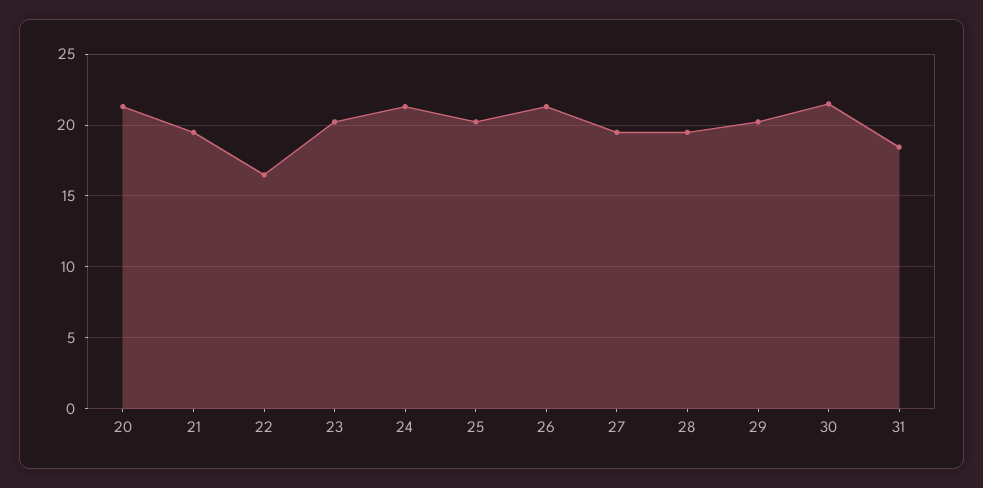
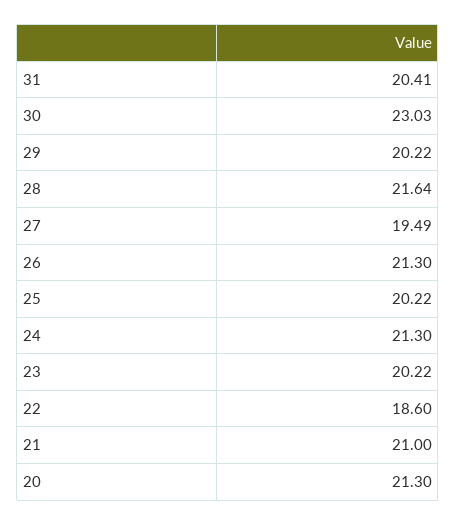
21: 19.5 -> 21
22: 16.5 -> 18.6
28: 19.5 -> 21.64
30: 21.5 -> 23.03
31: 18.5 -> 20.41

